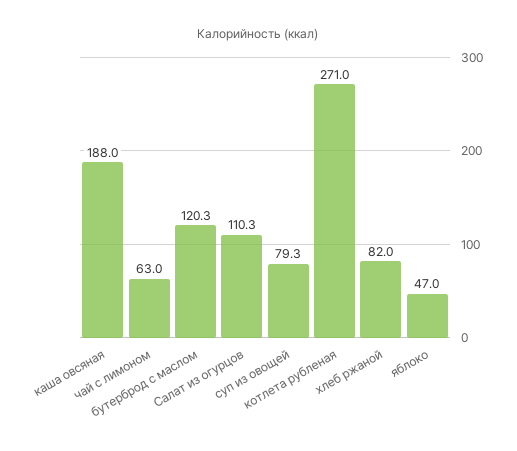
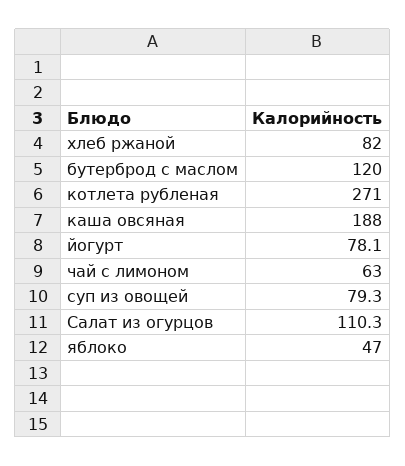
бутерброд с маслом: 120.3 -> 120
йогурт: none -> 78.1

